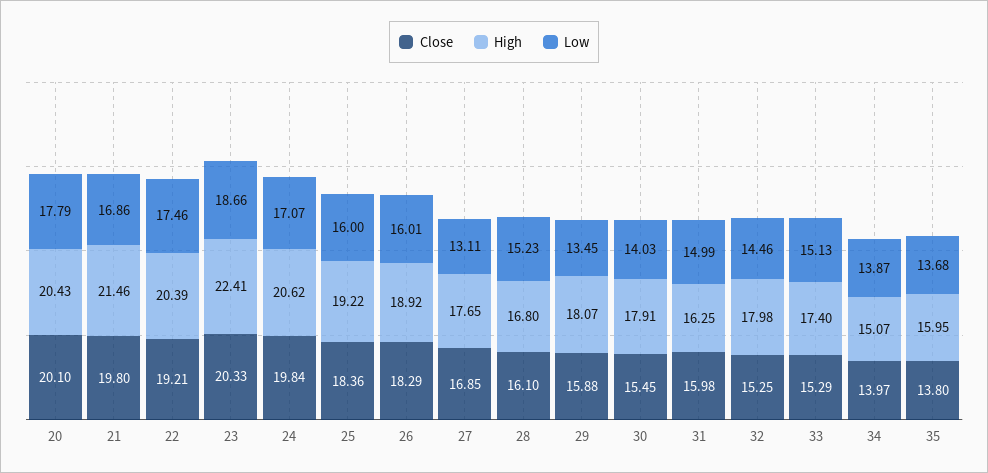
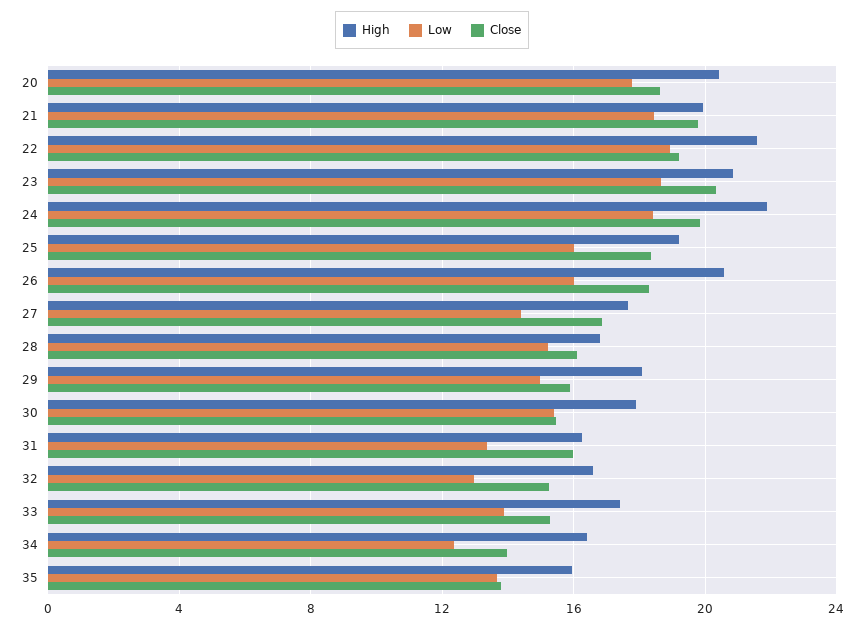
Close, 20: 20.1 -> 18.5
High, 21: 21.46 -> 20
Low, 21: 16.86 -> 18.5
High, 22: 20.39 -> 21.5
Low, 22: 17.46 -> 19
High, 23: 22.41 -> 21
High, 24: 20.62 -> 22
Low, 24: 17.07 -> 18.5
High, 26: 18.92 -> 20.5
Low, 27: 13.11 -> 14.5
Low, 29: 13.45 -> 15
Low, 30: 14.03 -> 15.5
Low, 31: 14.99 -> 13.5
High, 32: 17.98 -> 16.5
Low, 32: 14.46 -> 13
Low, 33: 15.13 -> 14
High, 34: 15.07 -> 16.5
Low, 34: 13.87 -> 12.5

